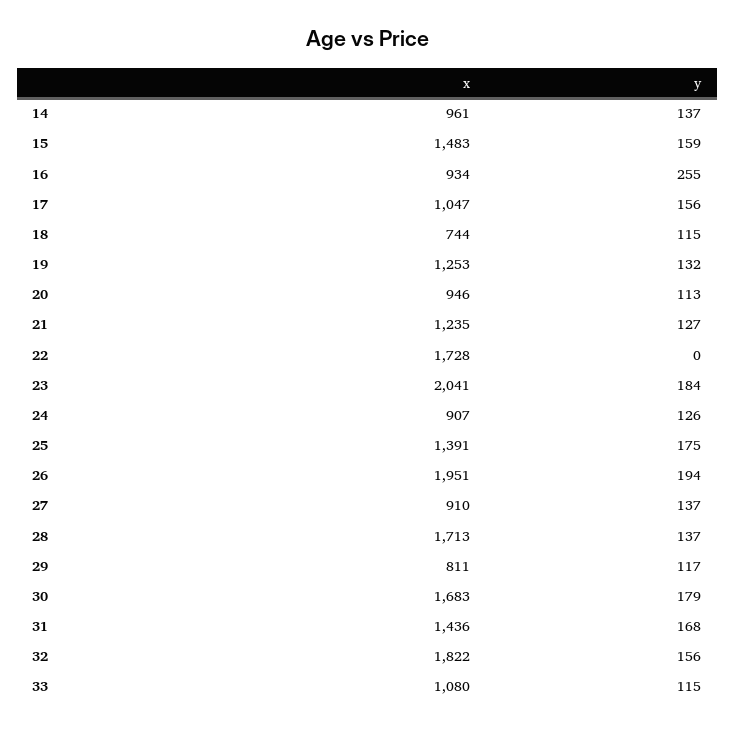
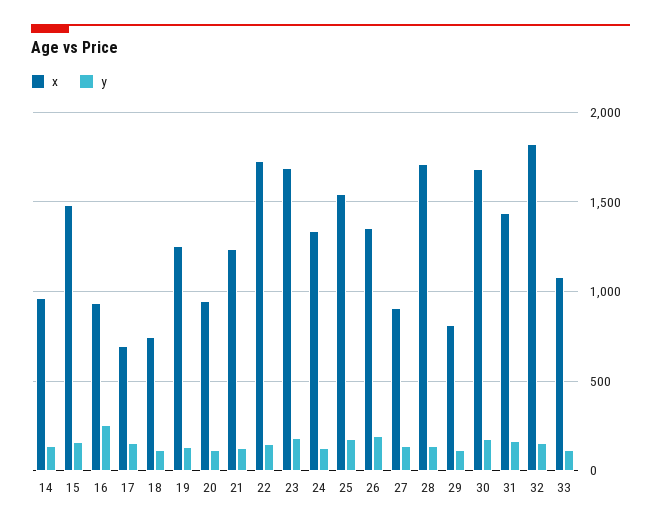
x, 17: 1047 -> 700
y, 22: 0 -> 150
x, 23: 2041 -> 1700
x, 24: 907 -> 1350
x, 25: 1391 -> 1550
x, 26: 1951 -> 1350

